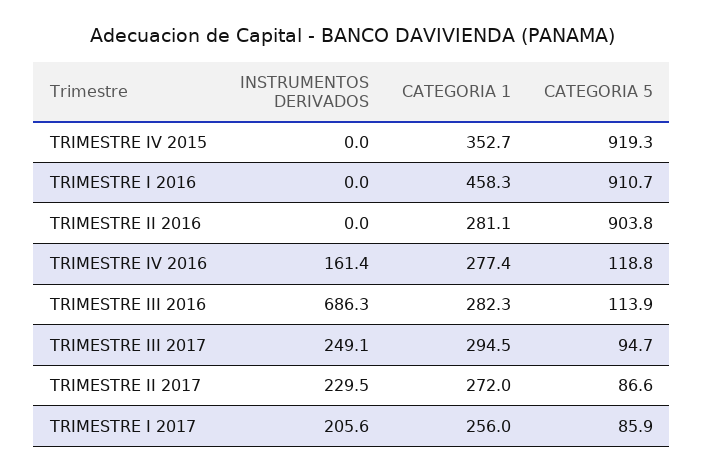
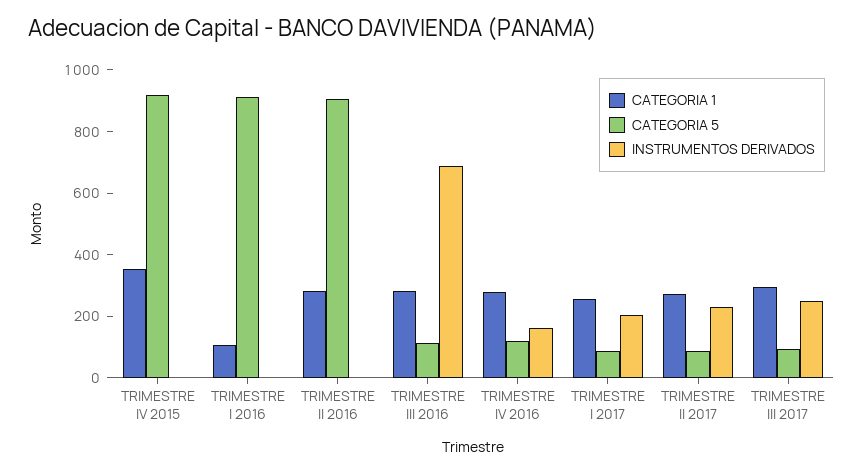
CATEGORIA 1, TRIMESTRE I 2016: 458.3 -> 100

